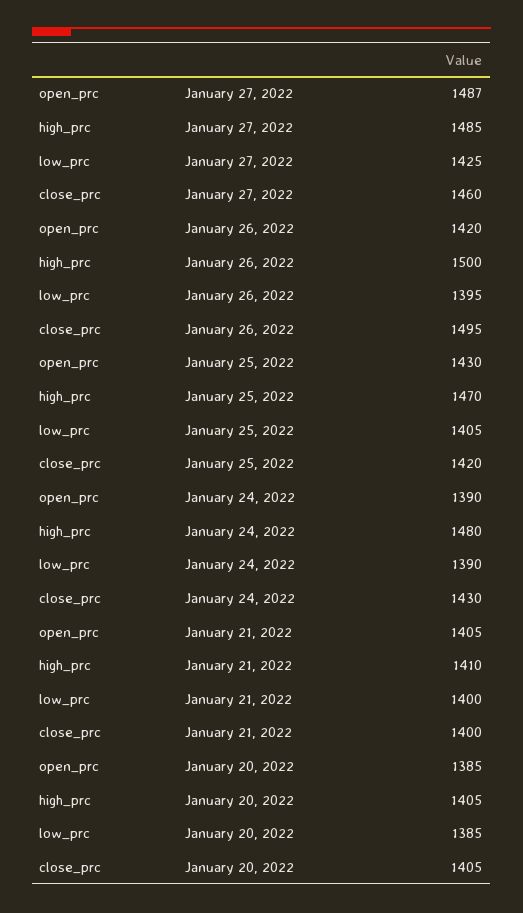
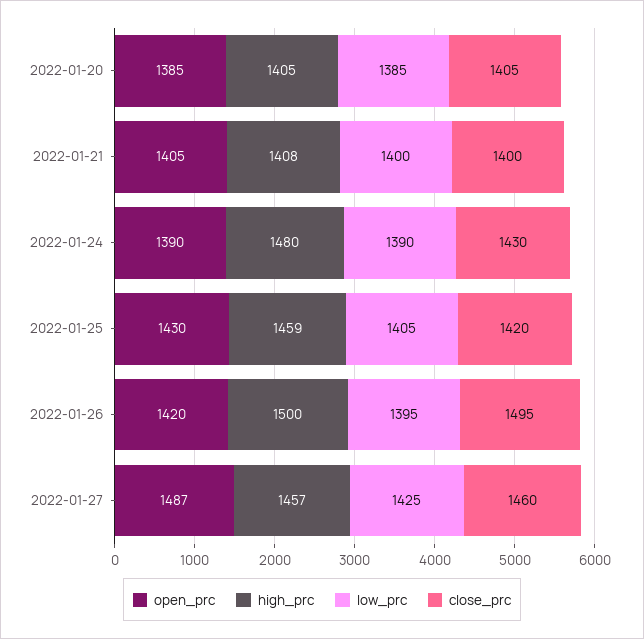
high_prc, January 27, 2022: 1485 -> 1457
high_prc, January 25, 2022: 1470 -> 1459
high_prc, January 21, 2022: 1410 -> 1408

